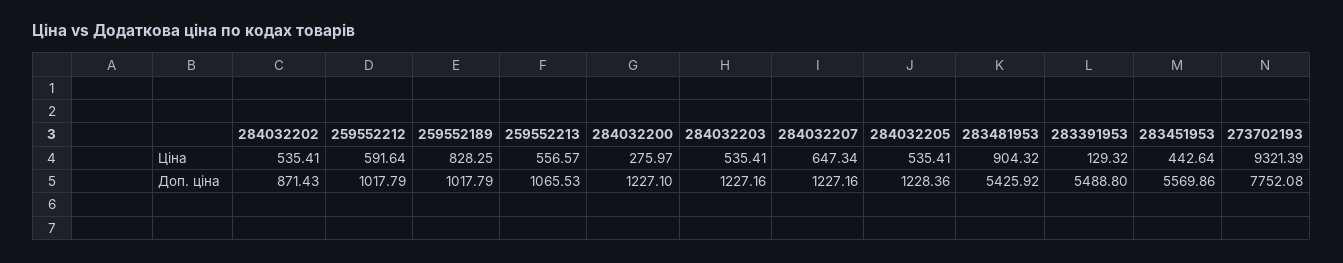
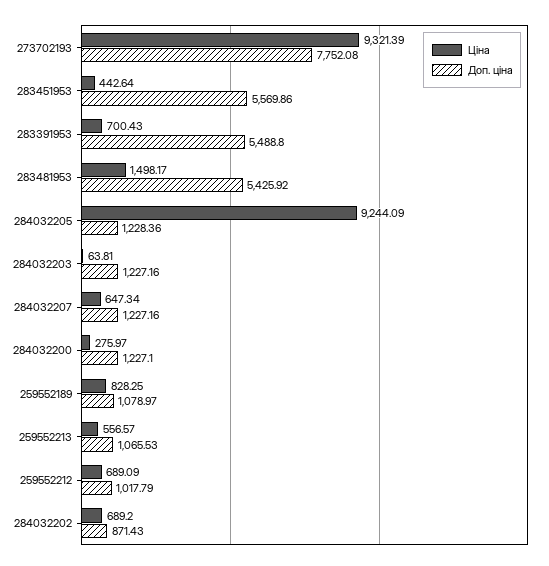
Ціна, 284032202: 535.41 -> 689.2
Ціна, 259552212: 591.64 -> 689.09
Ціна, 284032203: 535.41 -> 63.81
Ціна, 284032205: 535.41 -> 9244.09
Ціна, 283481953: 904.32 -> 1498.17
Ціна, 283391953: 129.32 -> 700.43
Доп. ціна, 259552189: 1017.79 -> 1078.97

